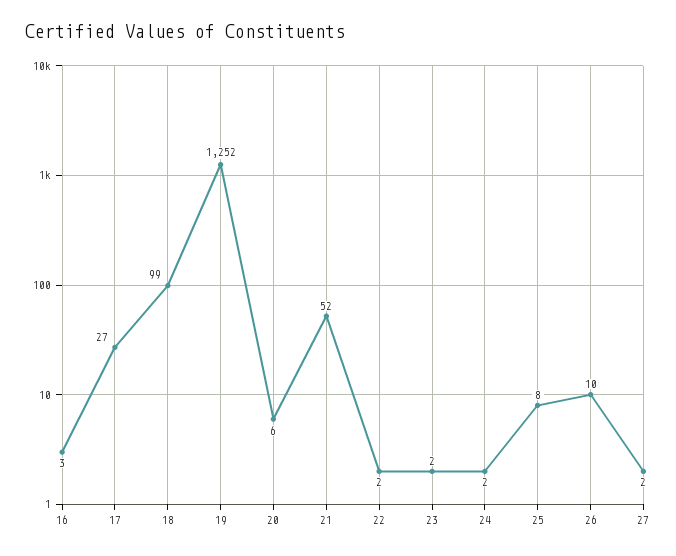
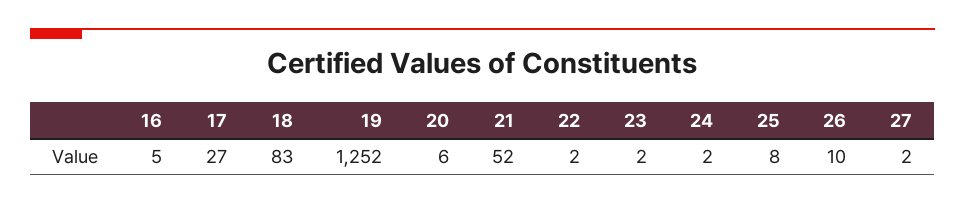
16: 3 -> 5
18: 99 -> 83

